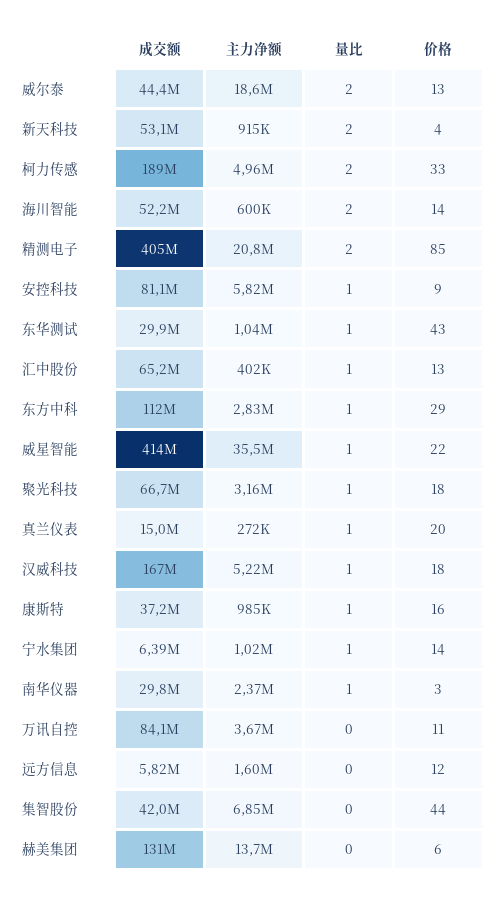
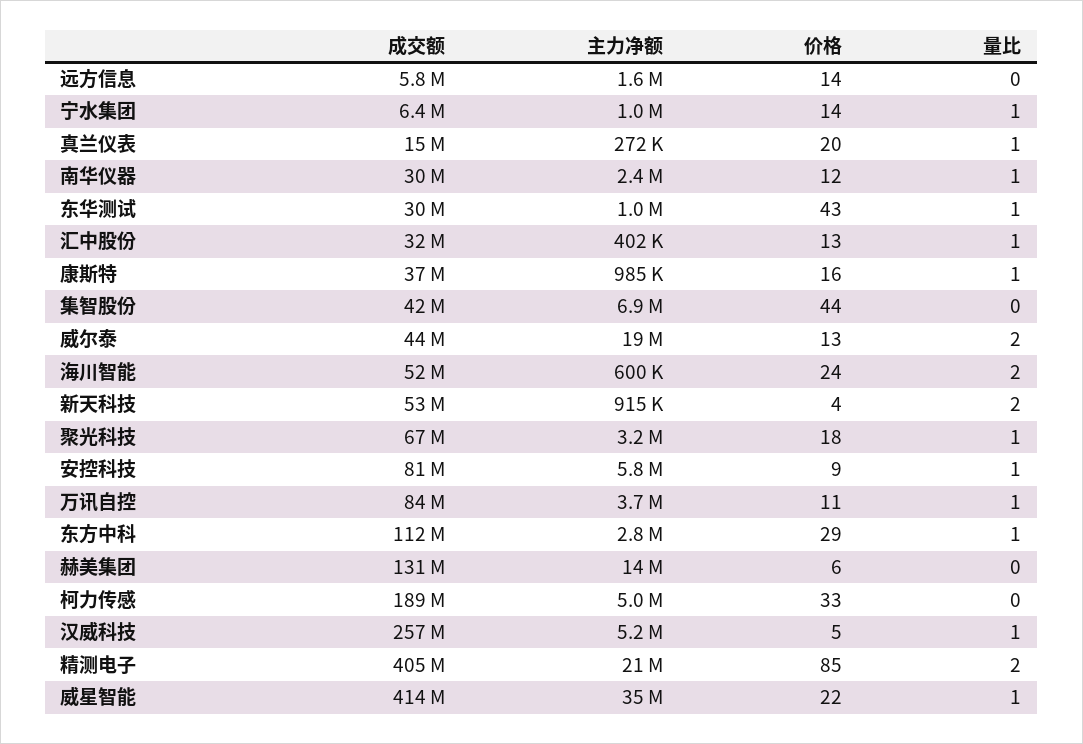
量比, 柯力传感: 2 -> 0
价格, 海川智能: 14 -> 24
成交额, 汇中股份: 65200000 -> 32000000
成交额, 汉威科技: 167000000 -> 257000000
价格, 汉威科技: 18 -> 5
价格, 南华仪器: 3 -> 12
量比, 万讯自控: 0 -> 1
价格, 远方信息: 12 -> 14

